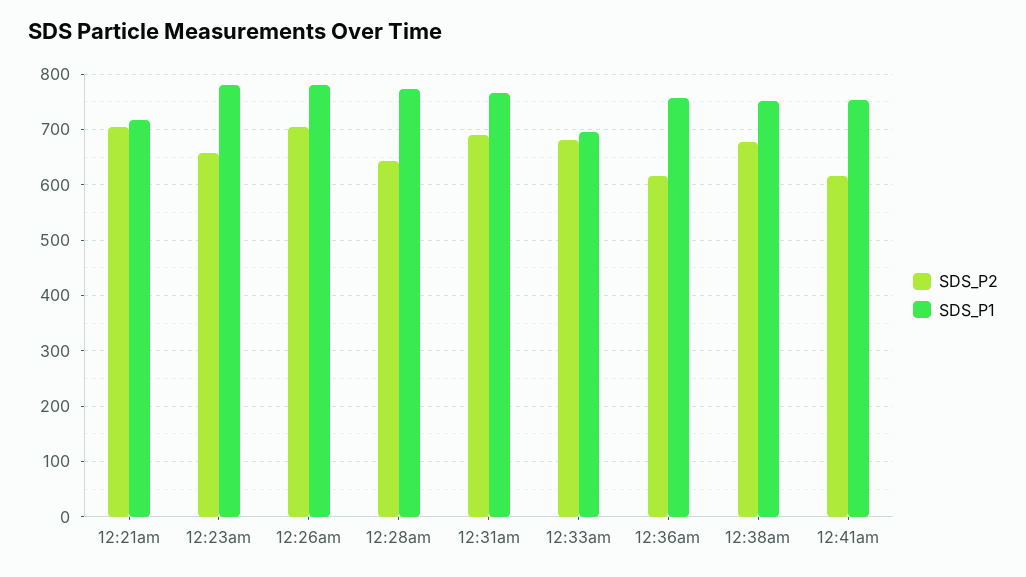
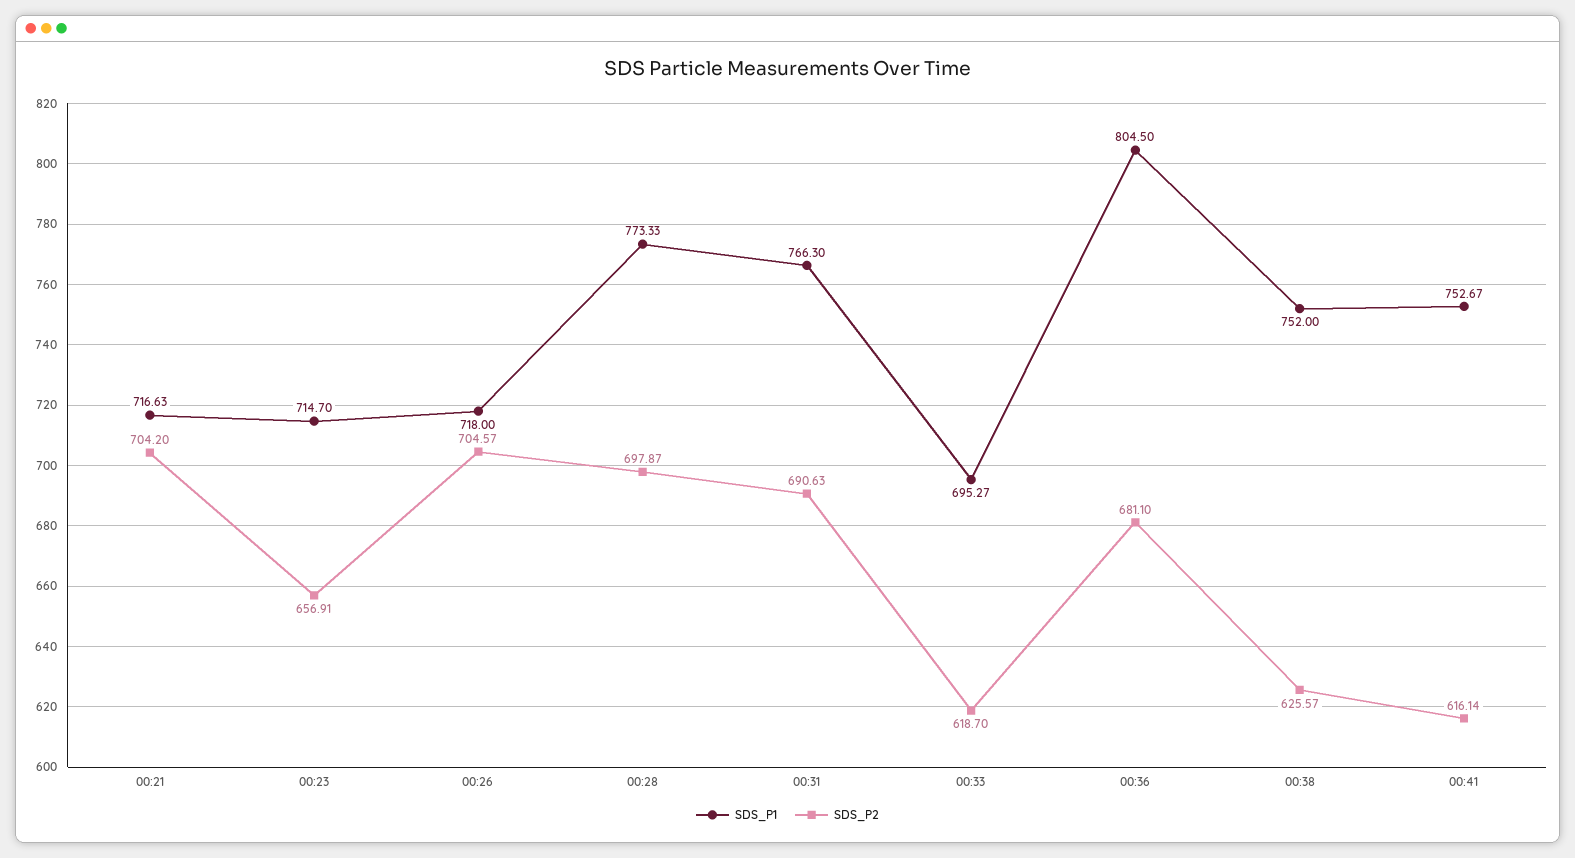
SDS_P1, 12:23am: 780 -> 714.7
SDS_P1, 12:26am: 780 -> 718
SDS_P2, 12:28am: 640 -> 697.87
SDS_P2, 12:33am: 680 -> 618.7
SDS_P2, 12:36am: 620 -> 681.1
SDS_P1, 12:36am: 760 -> 804.5
SDS_P2, 12:38am: 680 -> 625.57

